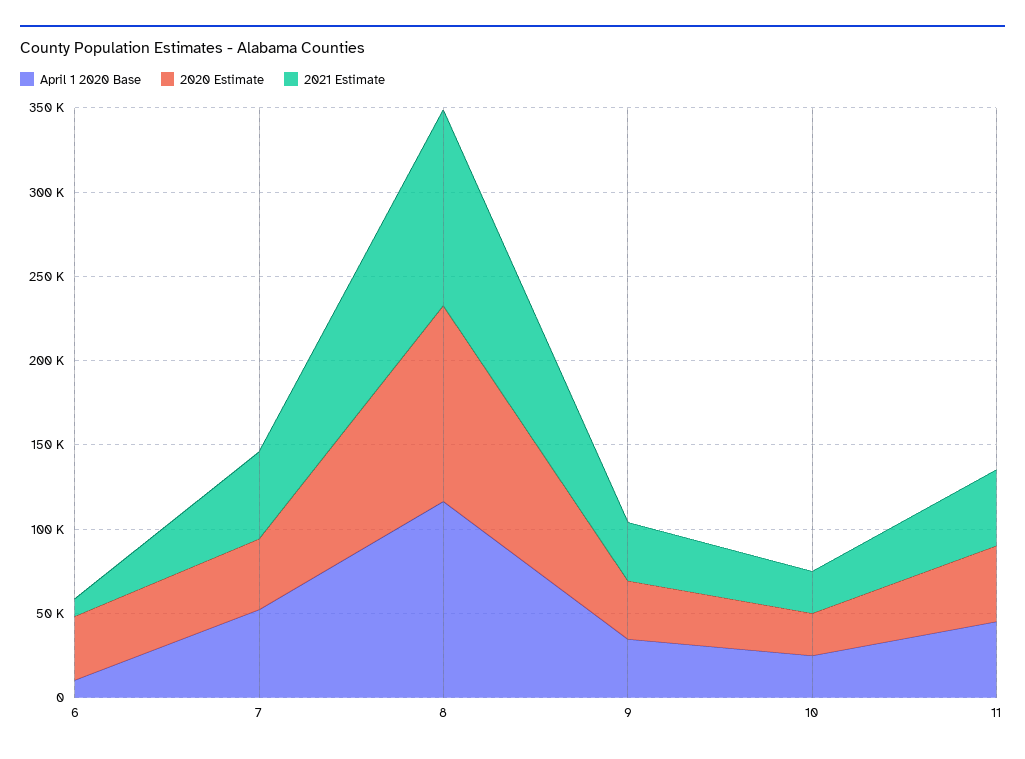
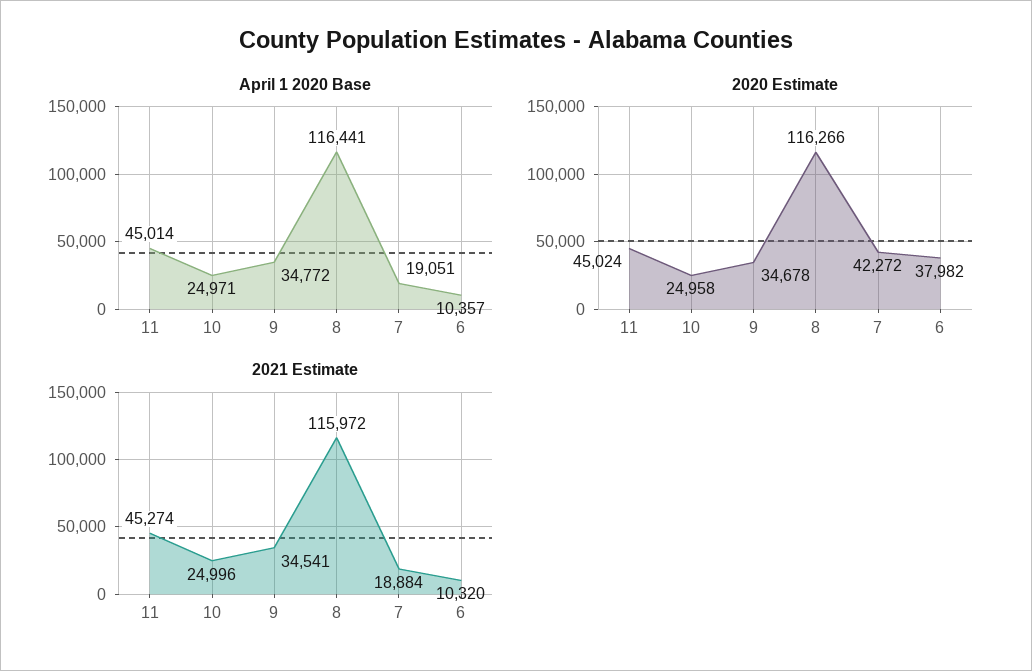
April 1 2020 Base, 7: 50000 -> 19051
2021 Estimate, 7: 50000 -> 18884

